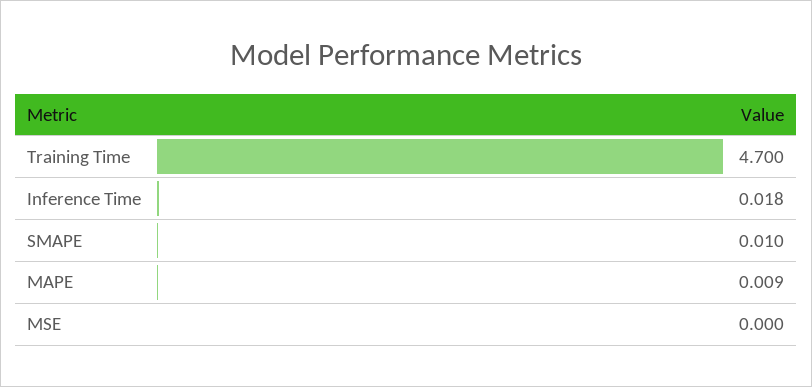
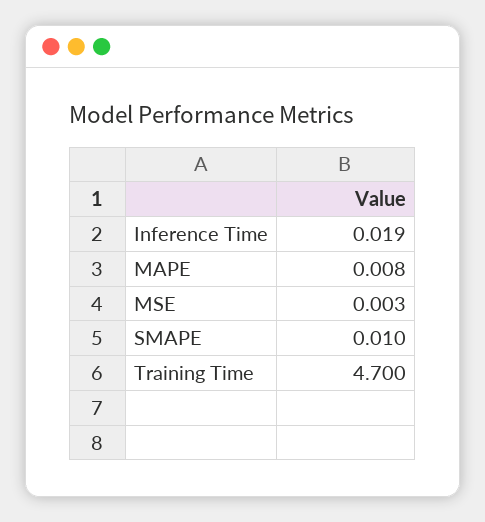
Inference Time: 0.018 -> 0.019
MAPE: 0.009 -> 0.008
MSE: 0 -> 0.003

